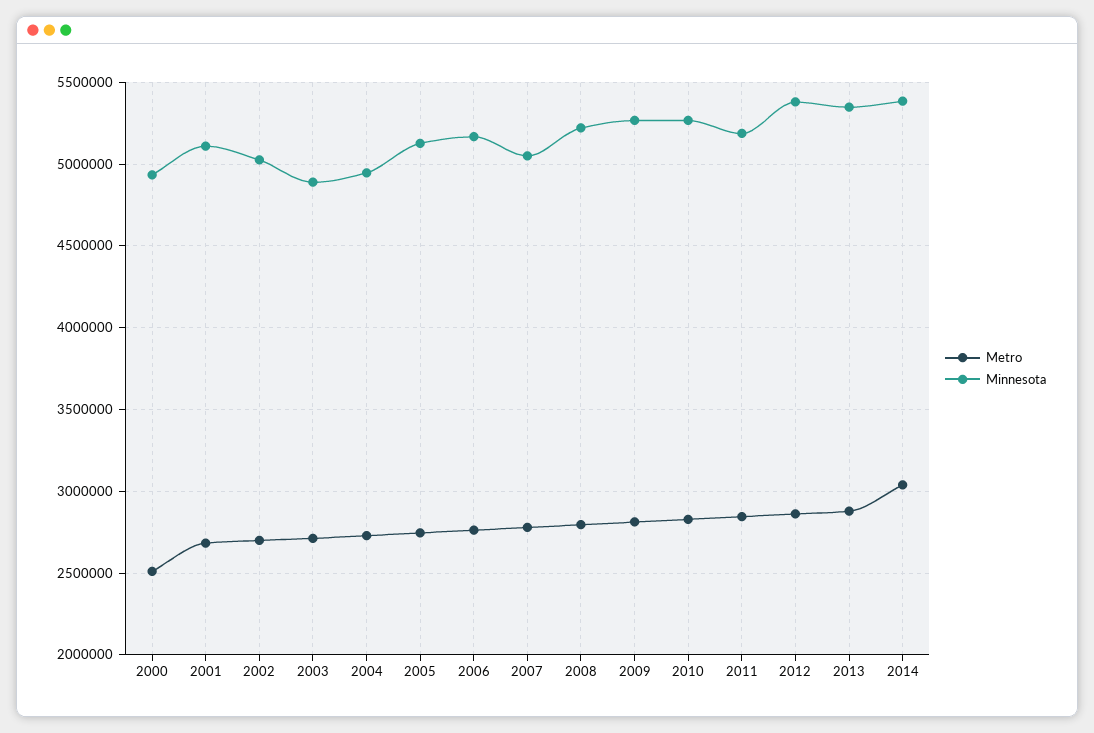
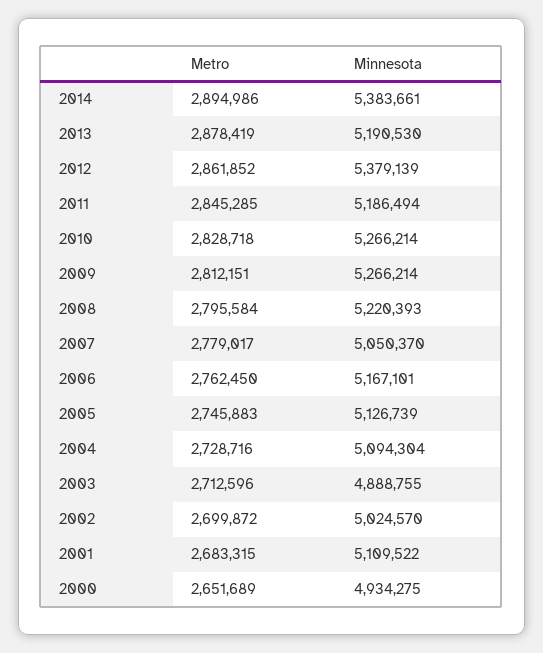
Metro, 2000: 2500000 -> 2651689
Minnesota, 2004: 4950000 -> 5094304
Minnesota, 2013: 5350000 -> 5190530
Metro, 2014: 3050000 -> 2894986

